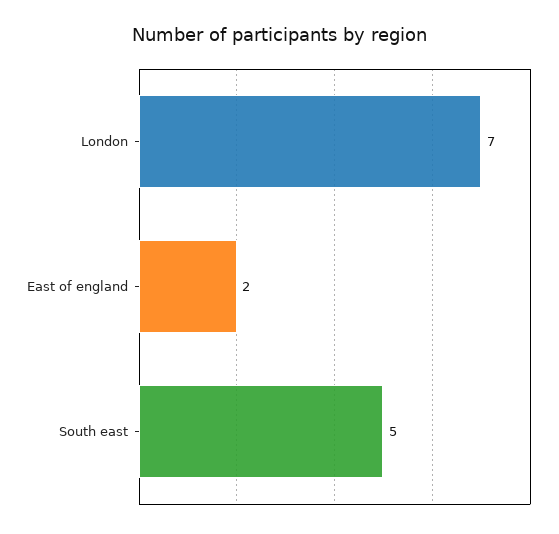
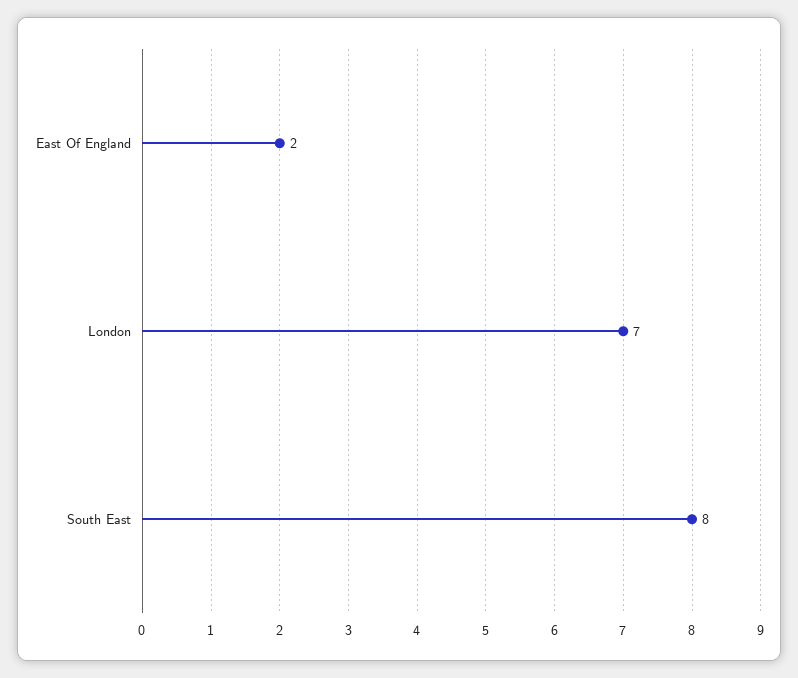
South east: 5 -> 8

